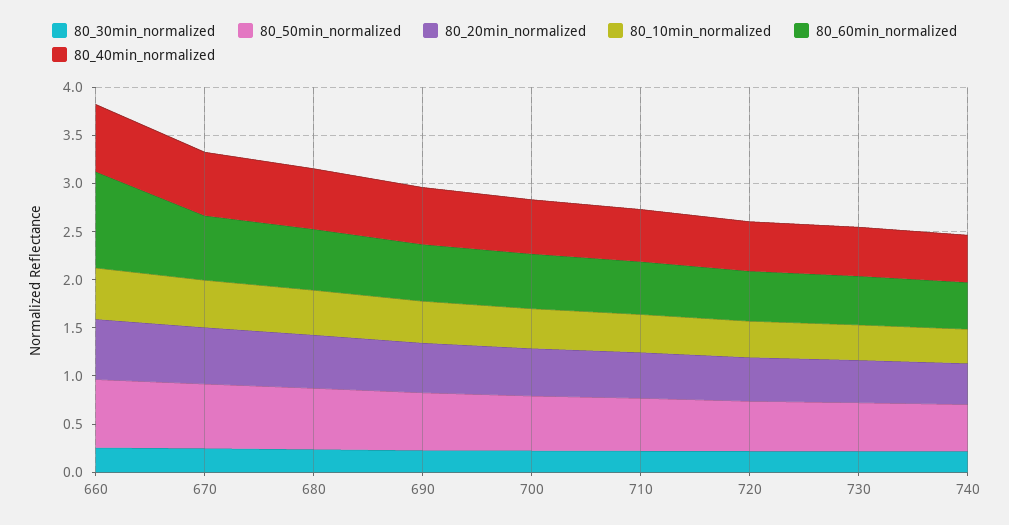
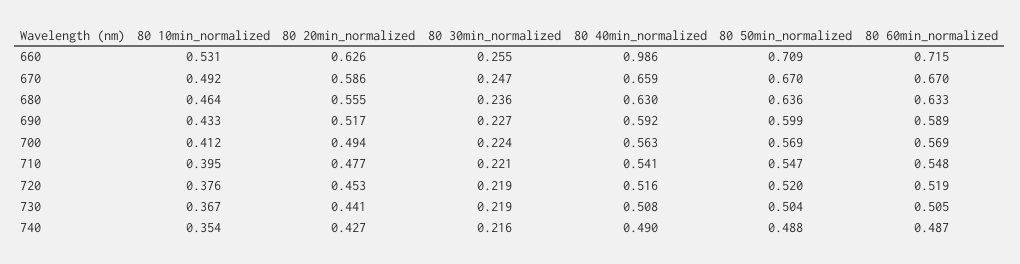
80_60min_normalized, 660: 1 -> 0.715
80_40min_normalized, 660: 0.7 -> 0.986

